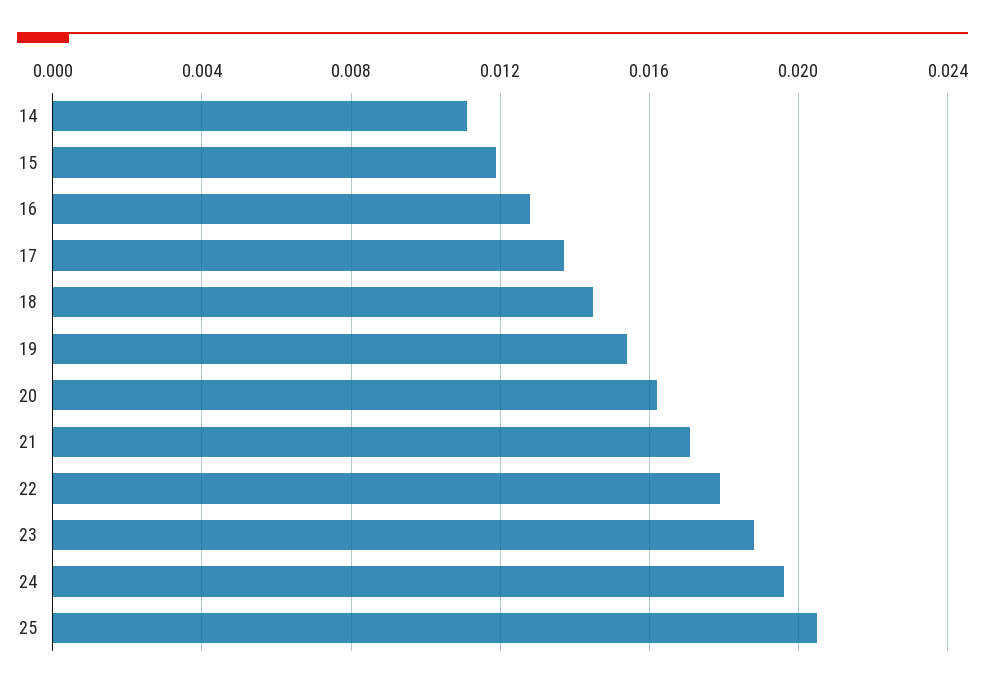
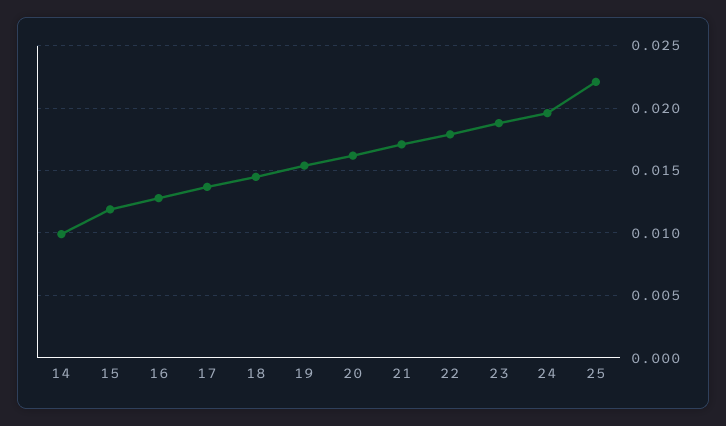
14: 0.011 -> 0.01
25: 0.0205 -> 0.022

